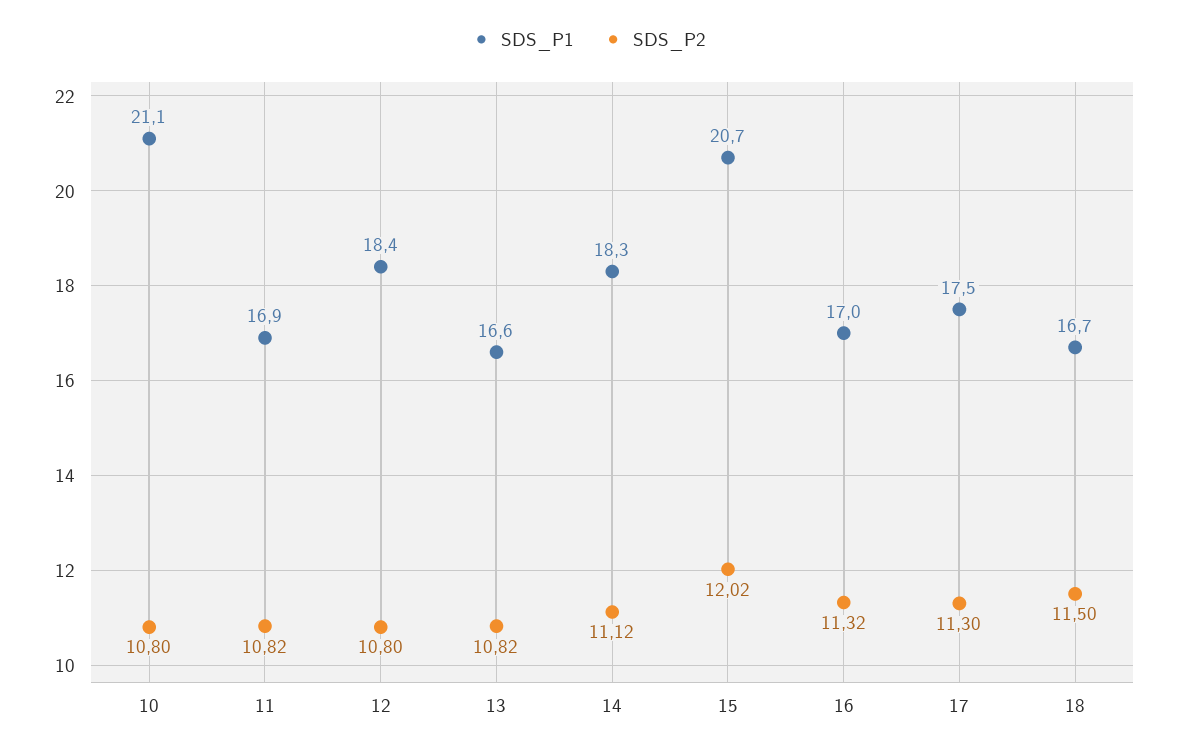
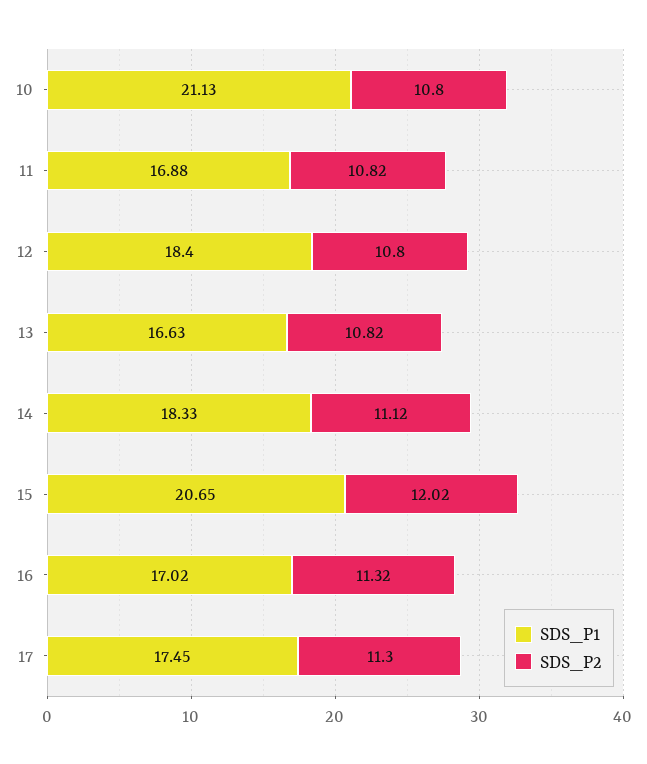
SDS_P1, 18: 16.7 -> none
SDS_P2, 18: 11.5 -> none

